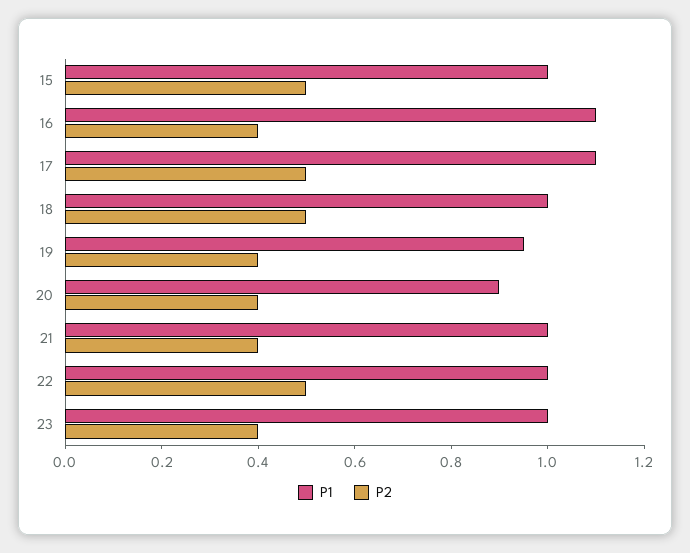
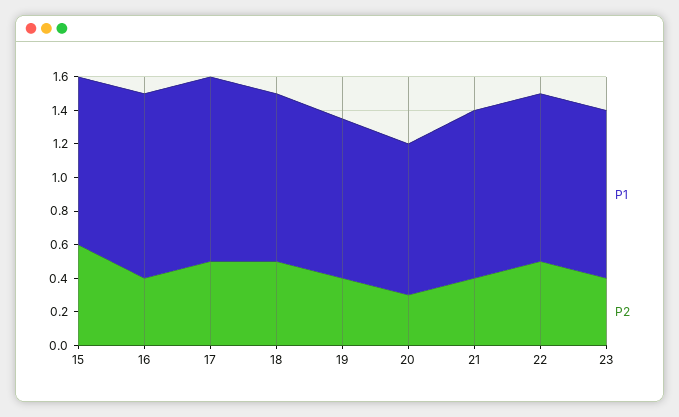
P2, 15: 0.5 -> 0.6
P2, 20: 0.4 -> 0.3

